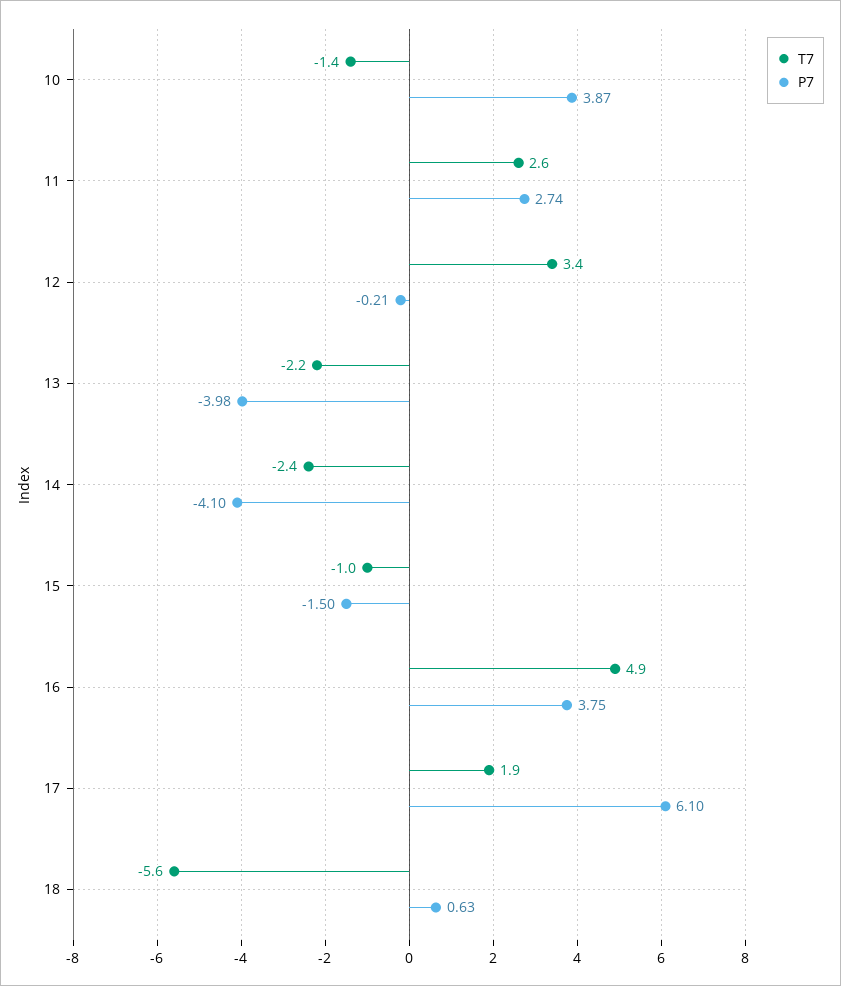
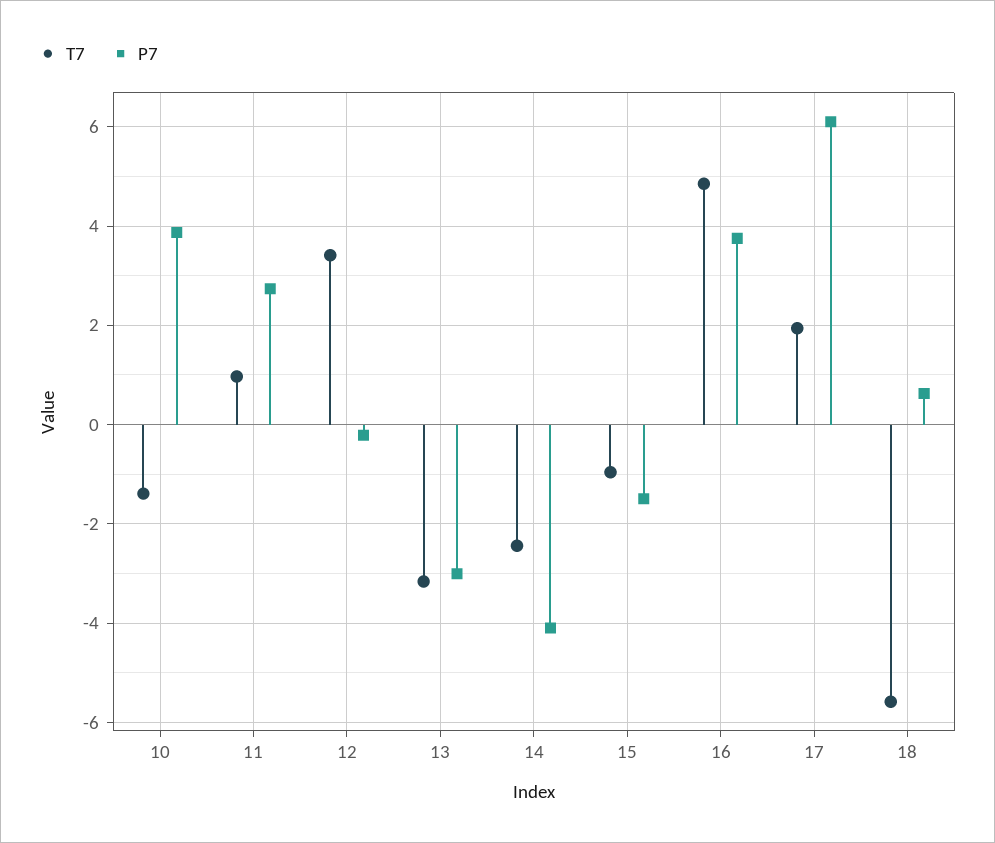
T7, 11: 2.6 -> 1
T7, 13: -2.2 -> -3.2
P7, 13: -3.98 -> -3

